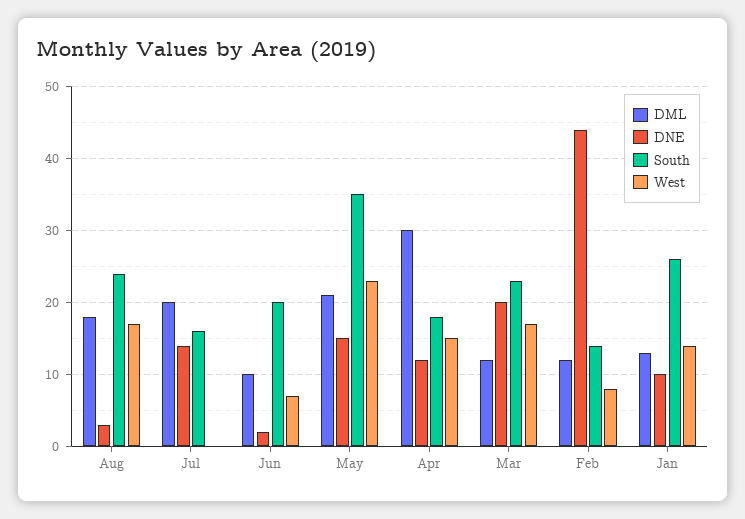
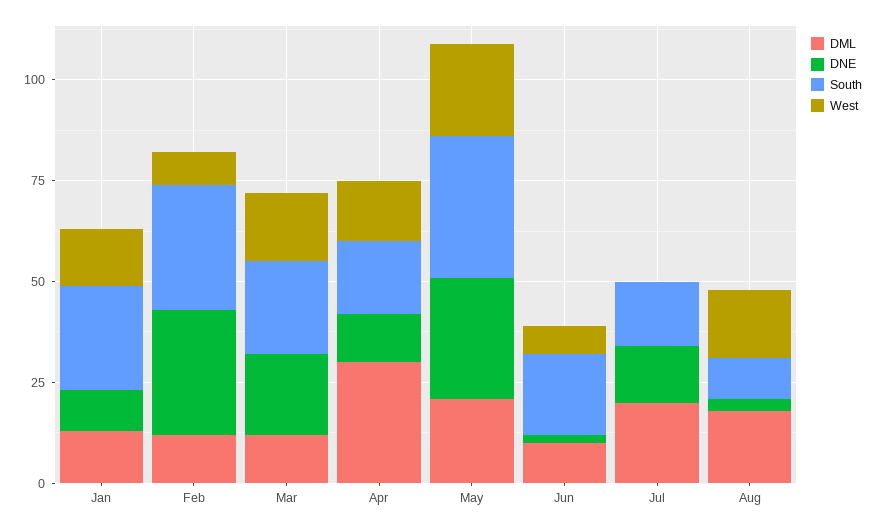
South, Aug: 24 -> 10
DNE, May: 15 -> 30
DNE, Feb: 44 -> 30
South, Feb: 14 -> 30

